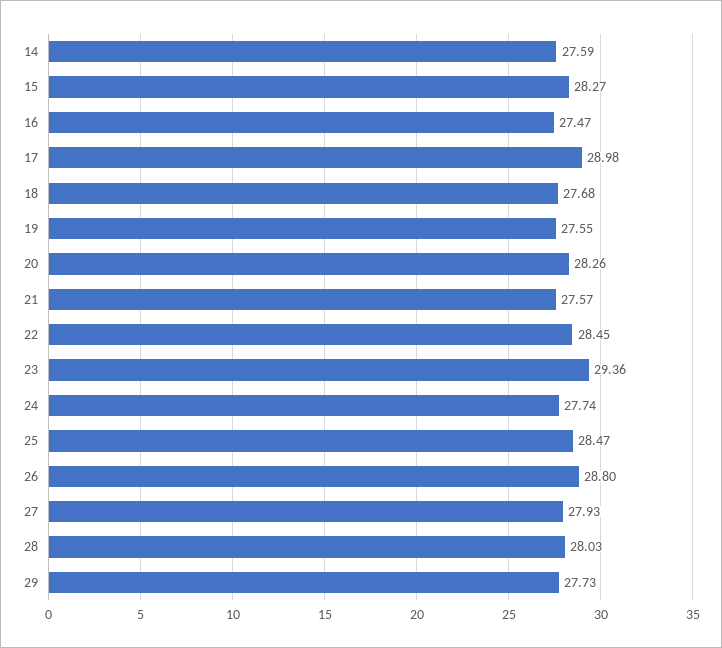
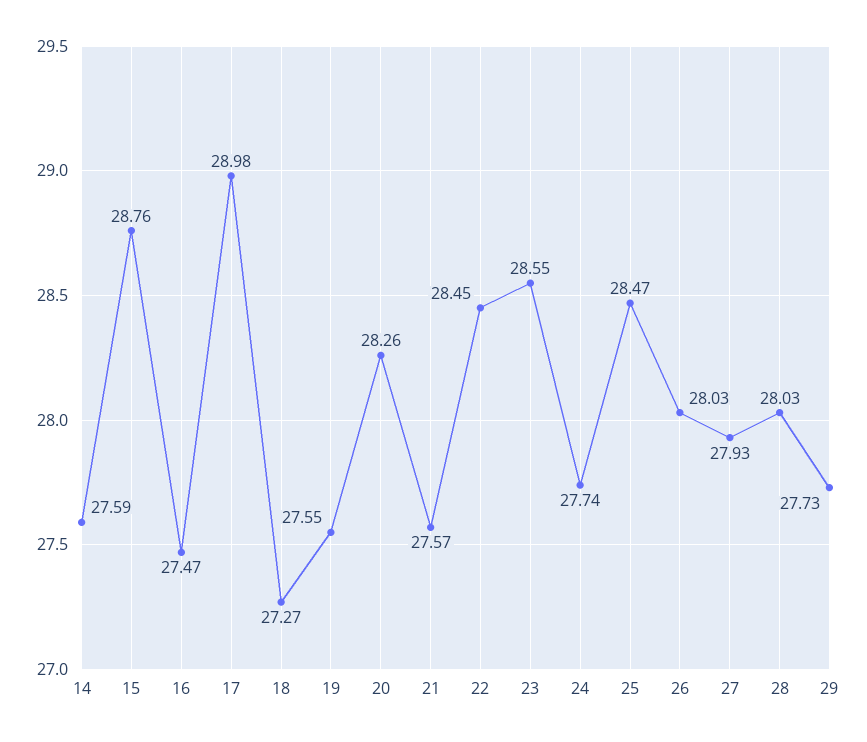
15: 28.27 -> 28.76
18: 27.68 -> 27.27
23: 29.36 -> 28.55
26: 28.8 -> 28.03

